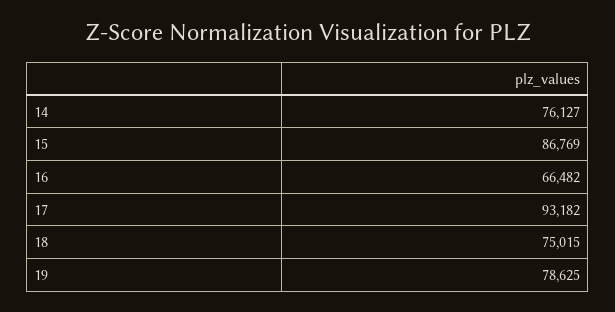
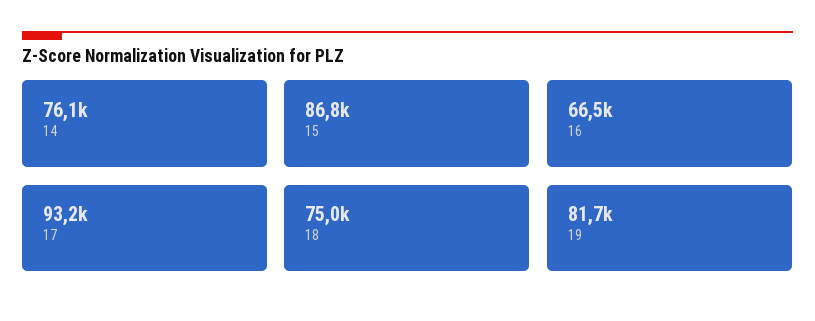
19: 78625 -> 81700

